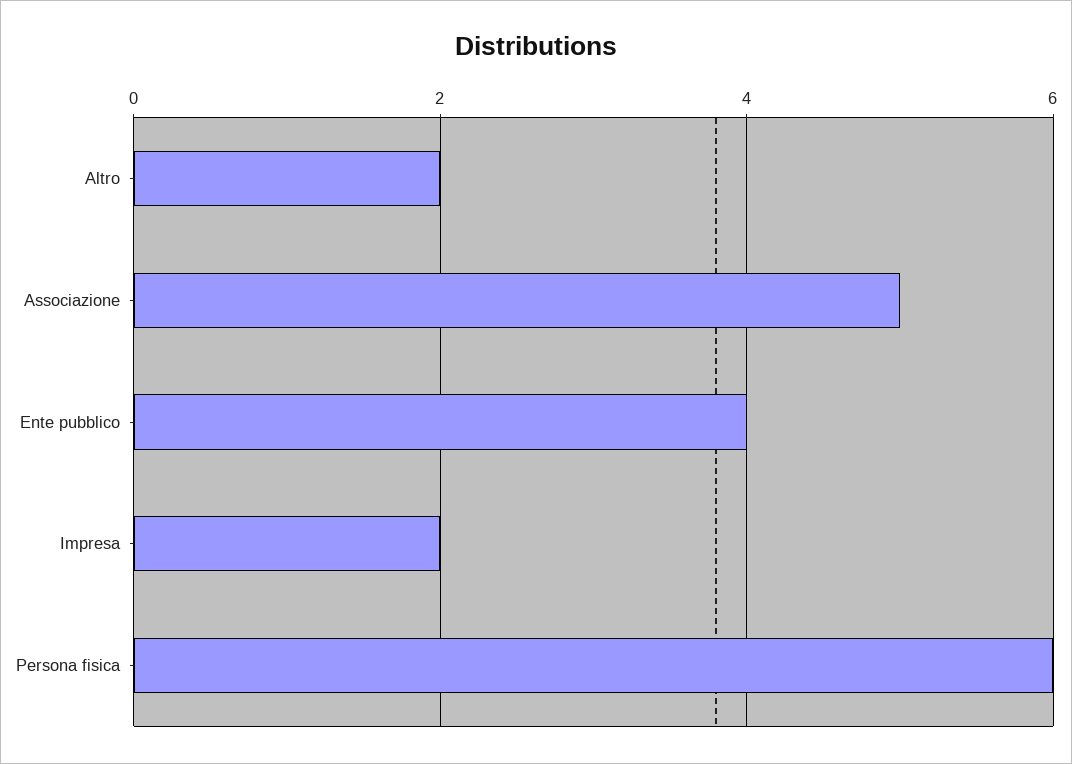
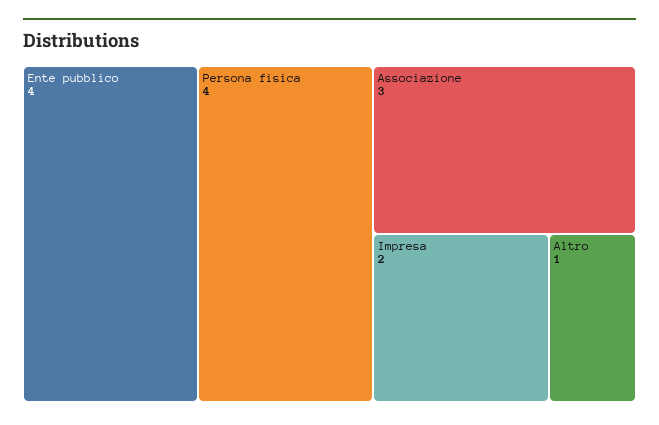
Altro: 2 -> 1
Associazione: 5 -> 3
Persona fisica: 6 -> 4

